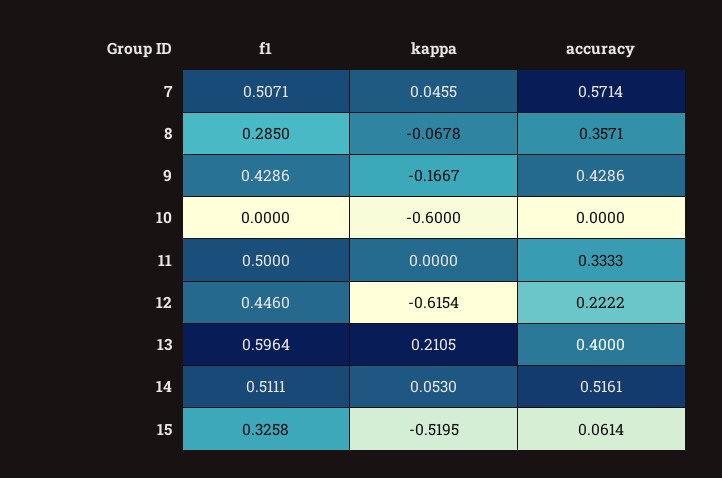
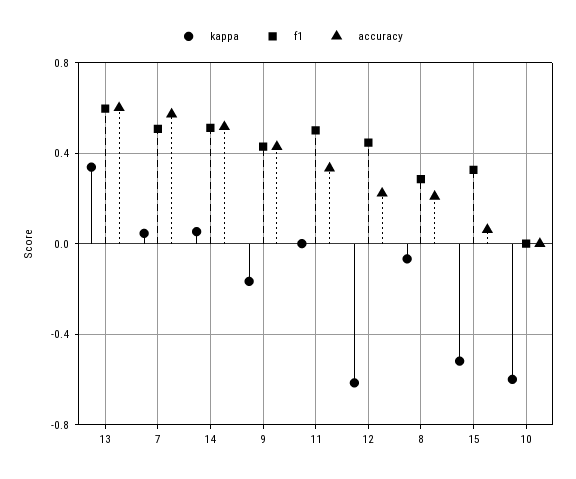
accuracy, 8: 0.3571 -> 0.2
kappa, 13: 0.2105 -> 0.35
accuracy, 13: 0.4 -> 0.6

